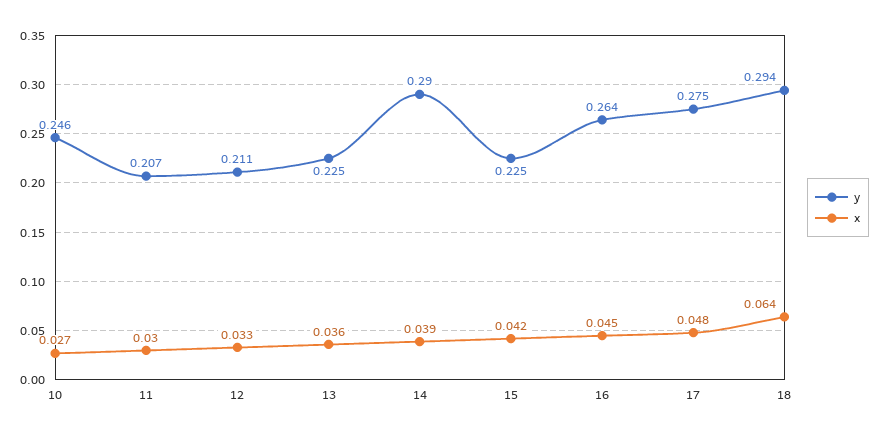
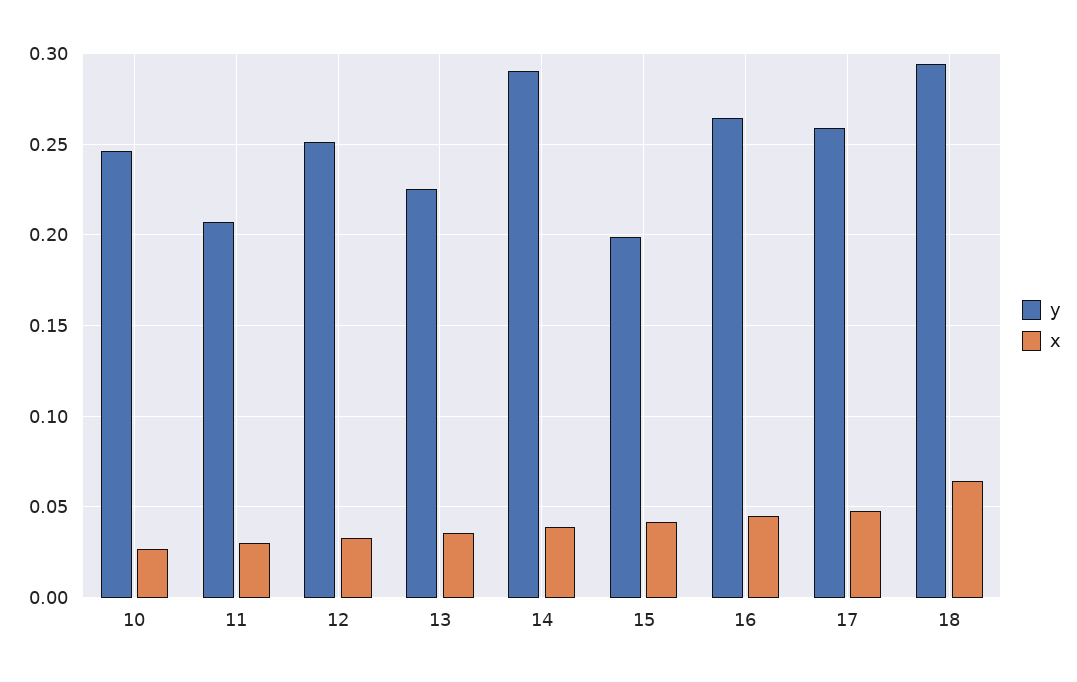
y, 12: 0.211 -> 0.25
y, 15: 0.225 -> 0.2
y, 17: 0.275 -> 0.26

